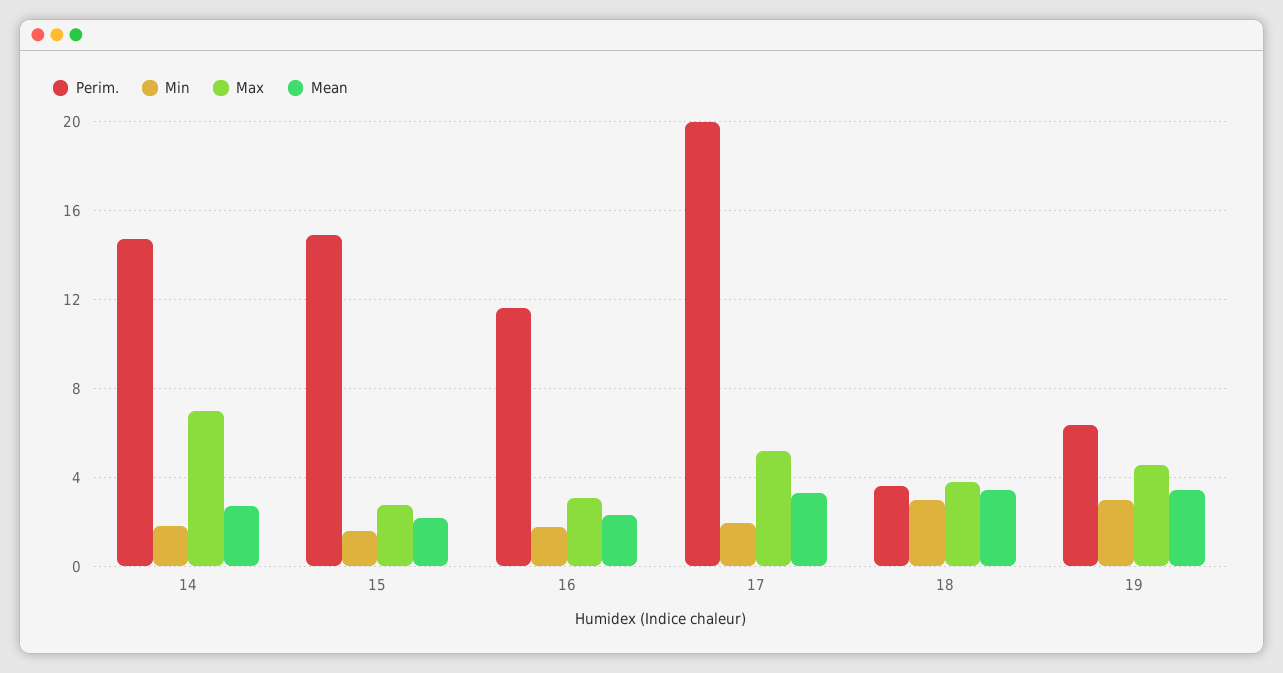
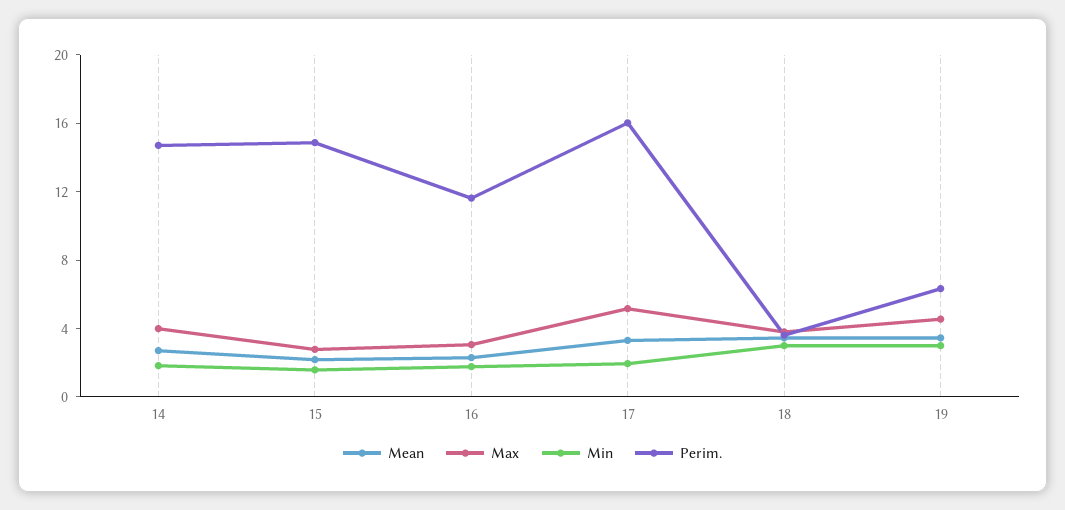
Max, 14: 7 -> 4
Perim., 17: 20 -> 16

